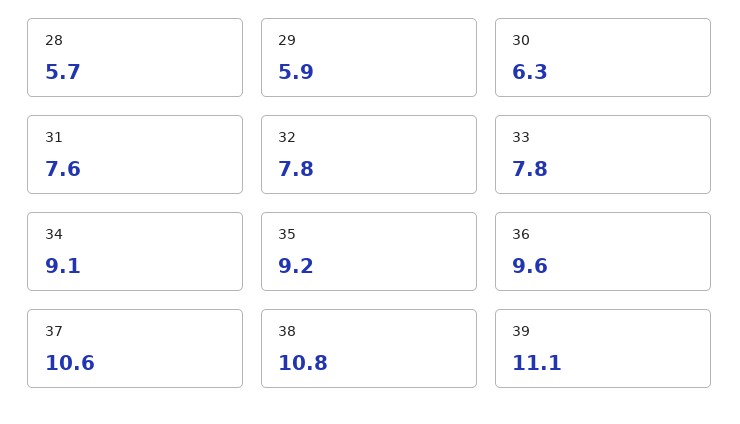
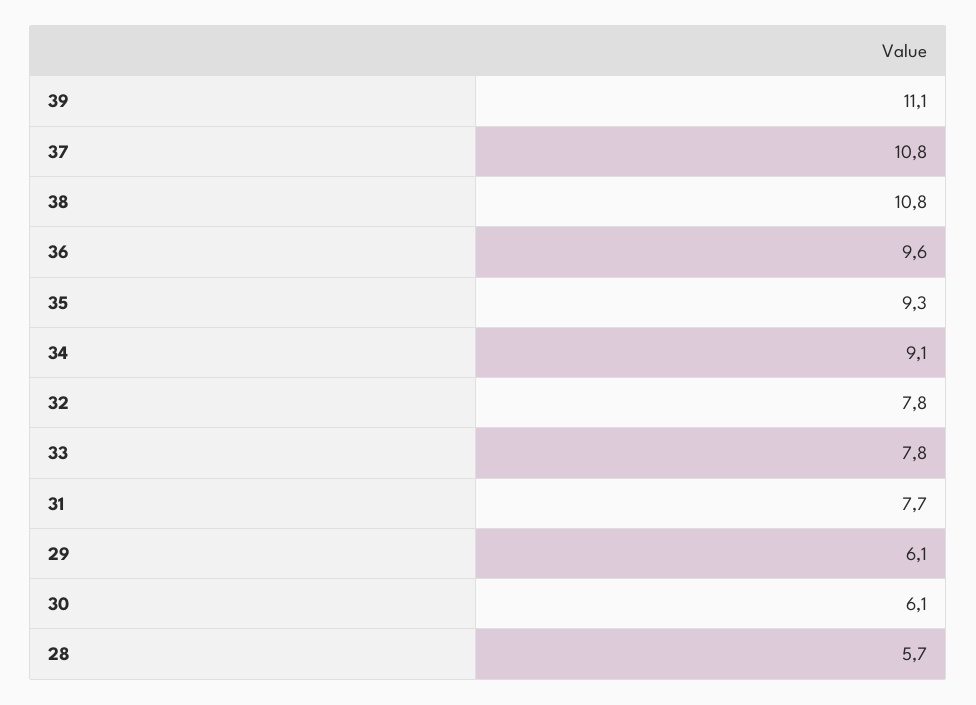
29: 5.9 -> 6.1
30: 6.3 -> 6.1
31: 7.6 -> 7.7
35: 9.2 -> 9.3
37: 10.6 -> 10.8

